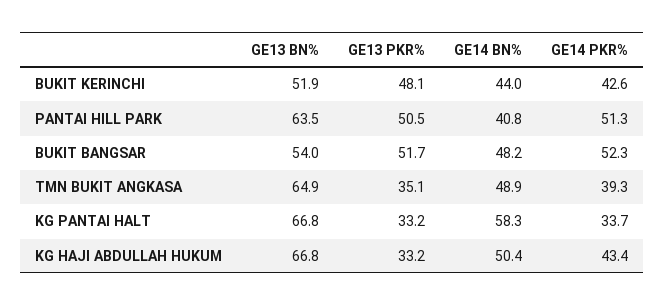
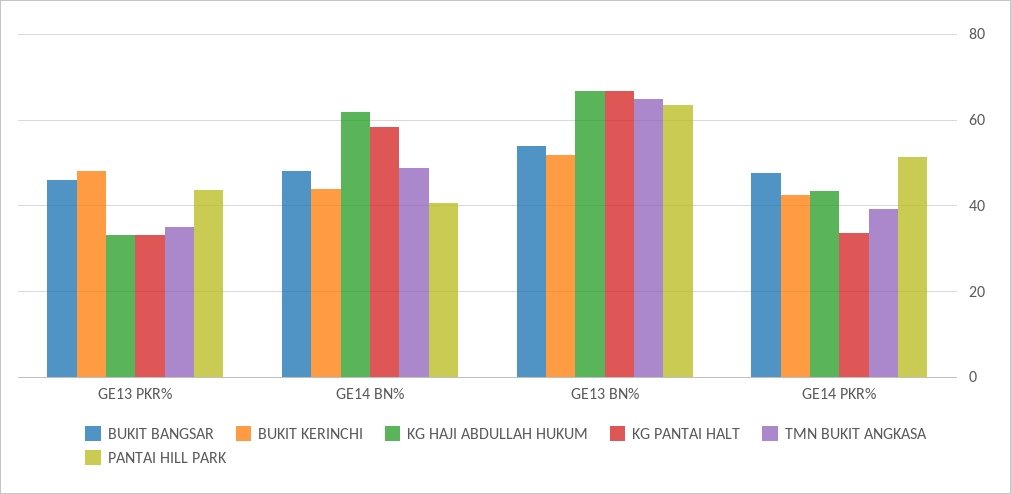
PANTAI HILL PARK, GE13 PKR%: 50.5 -> 44
BUKIT BANGSAR, GE13 PKR%: 51.7 -> 46
BUKIT BANGSAR, GE14 PKR%: 52.3 -> 48
KG HAJI ABDULLAH HUKUM, GE14 BN%: 50.4 -> 62

